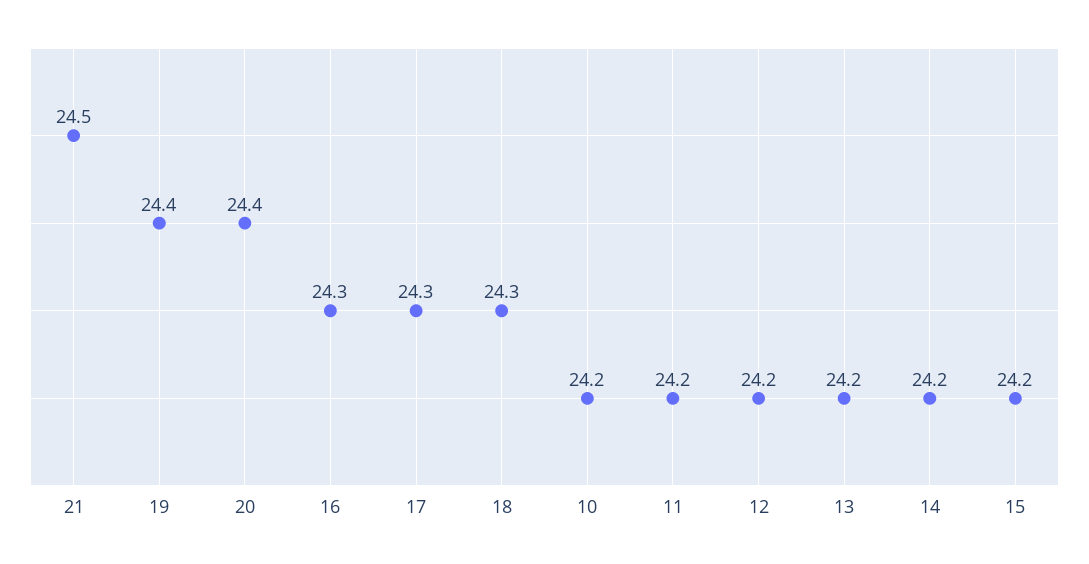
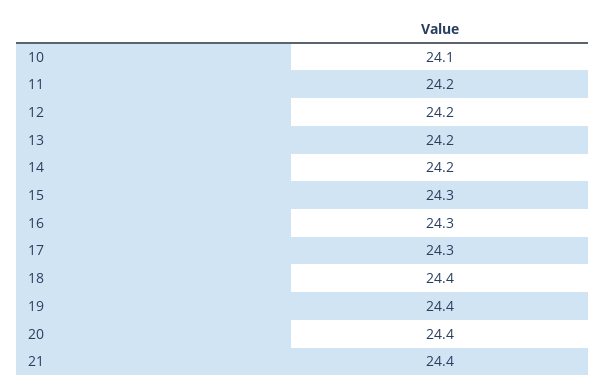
21: 24.5 -> 24.4
18: 24.3 -> 24.4
10: 24.2 -> 24.1
15: 24.2 -> 24.3

